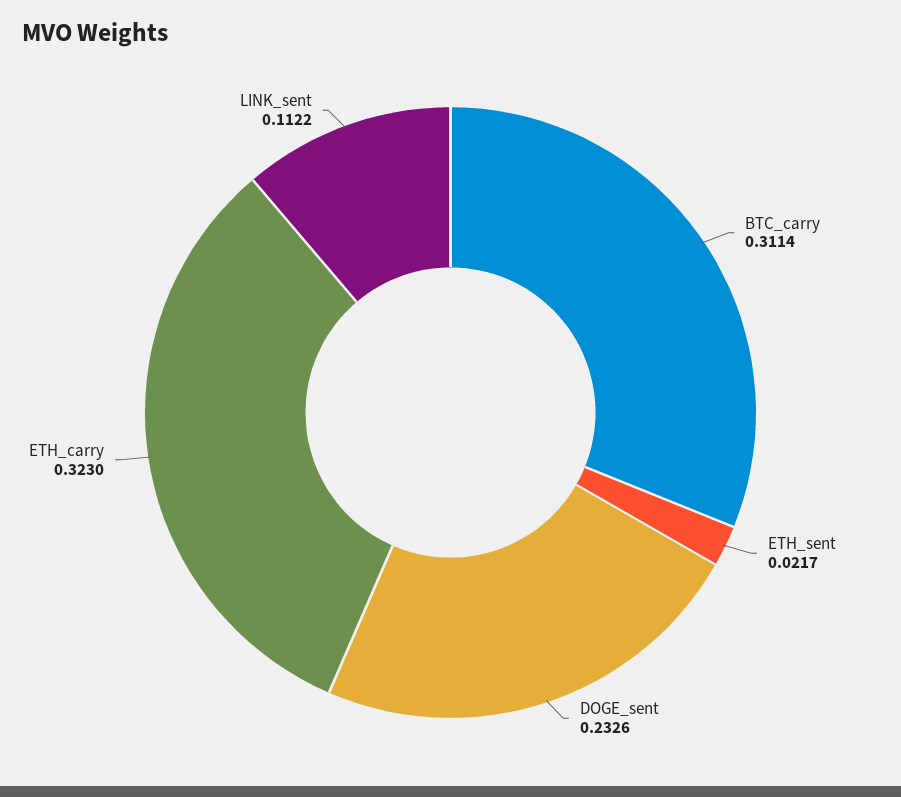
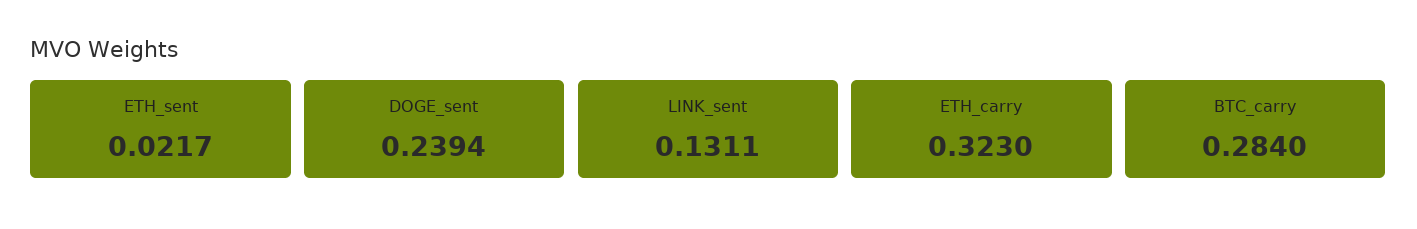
BTC_carry: 0.3114 -> 0.284
DOGE_sent: 0.2326 -> 0.2394
LINK_sent: 0.1122 -> 0.1311

